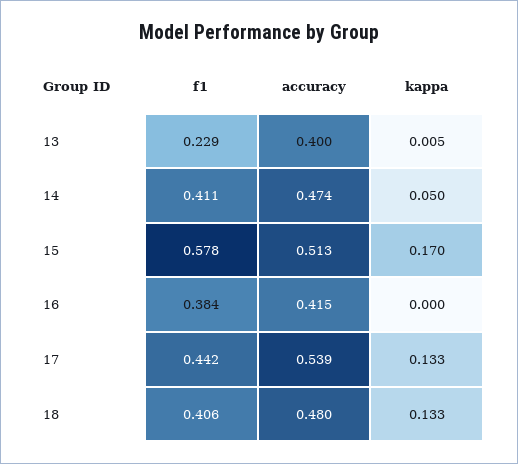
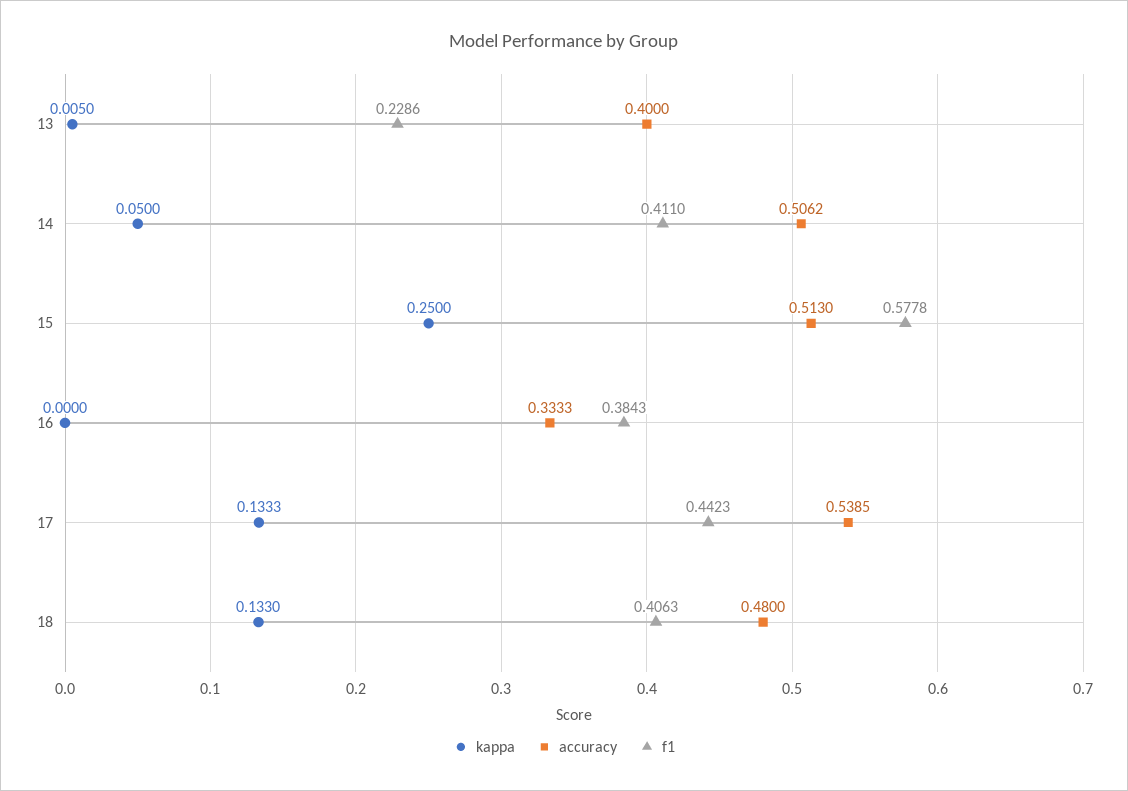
accuracy, 14: 0.474 -> 0.5062
kappa, 15: 0.17 -> 0.25
accuracy, 16: 0.415 -> 0.3333

